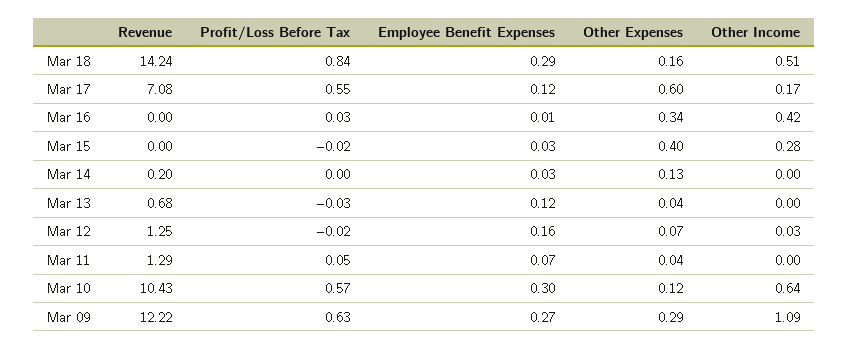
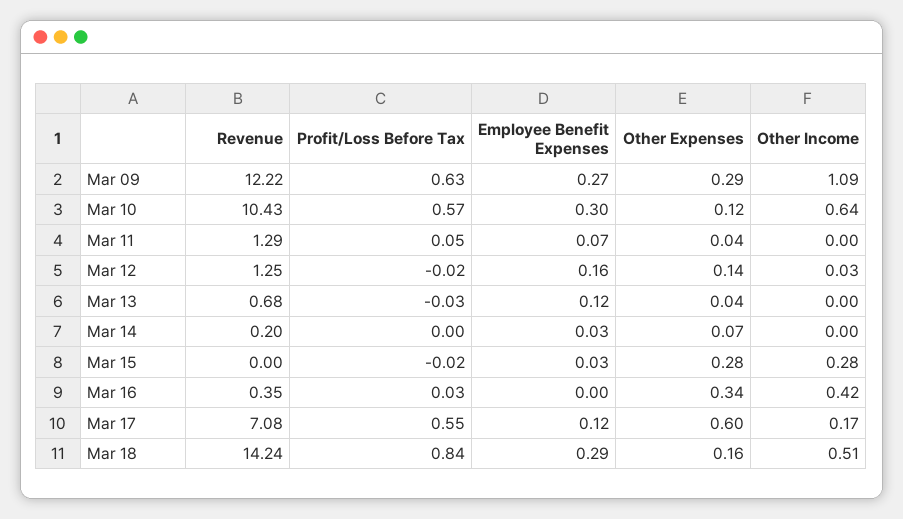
Revenue, Mar 16: 0 -> 0.35
Employee Benefit Expenses, Mar 16: 0.01 -> 0
Other Expenses, Mar 15: 0.4 -> 0.28
Other Expenses, Mar 14: 0.13 -> 0.07
Other Expenses, Mar 12: 0.07 -> 0.14

